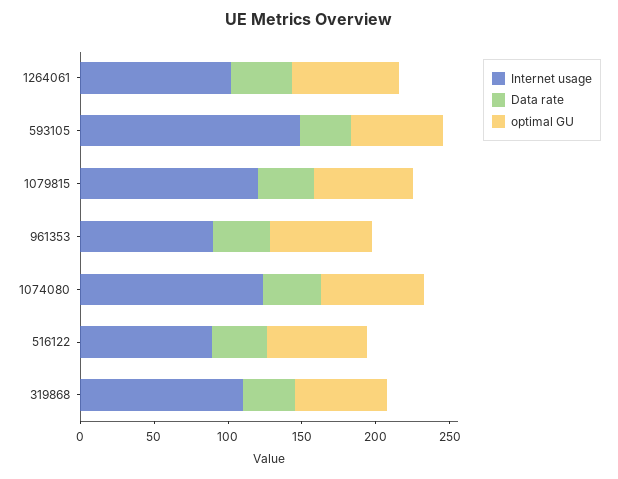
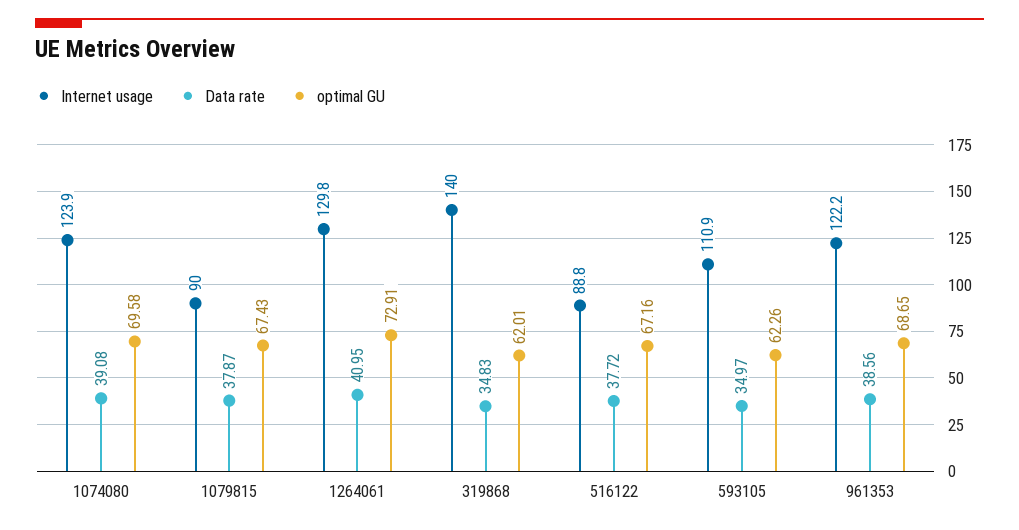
Internet usage, 1264061: 100 -> 129.8
Internet usage, 593105: 150 -> 110.9
Internet usage, 1079815: 120 -> 90
Internet usage, 961353: 90 -> 122.2
Internet usage, 319868: 110 -> 140

